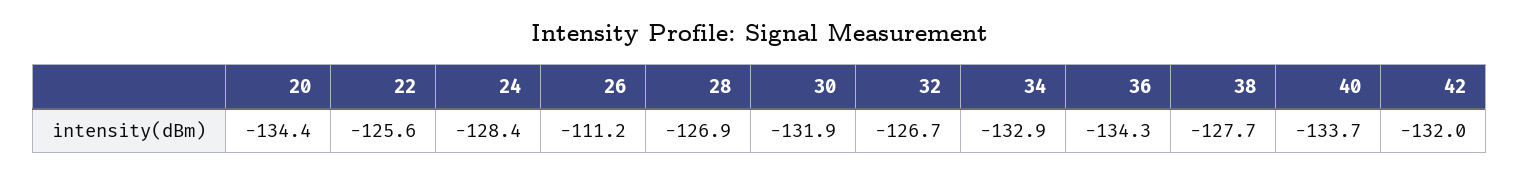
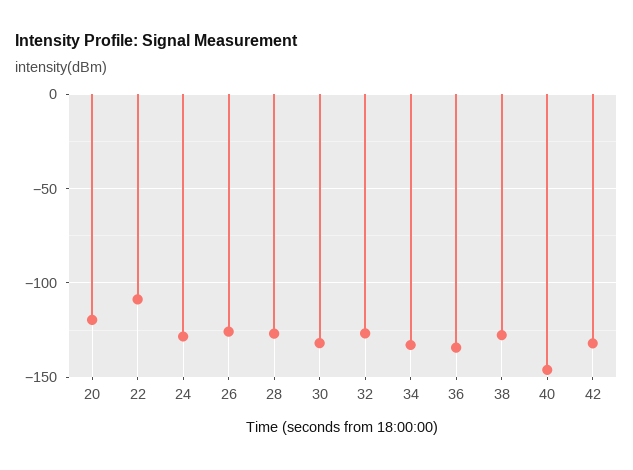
20: -134.4 -> -120
22: -125.6 -> -110
26: -111.2 -> -125
40: -133.7 -> -145

